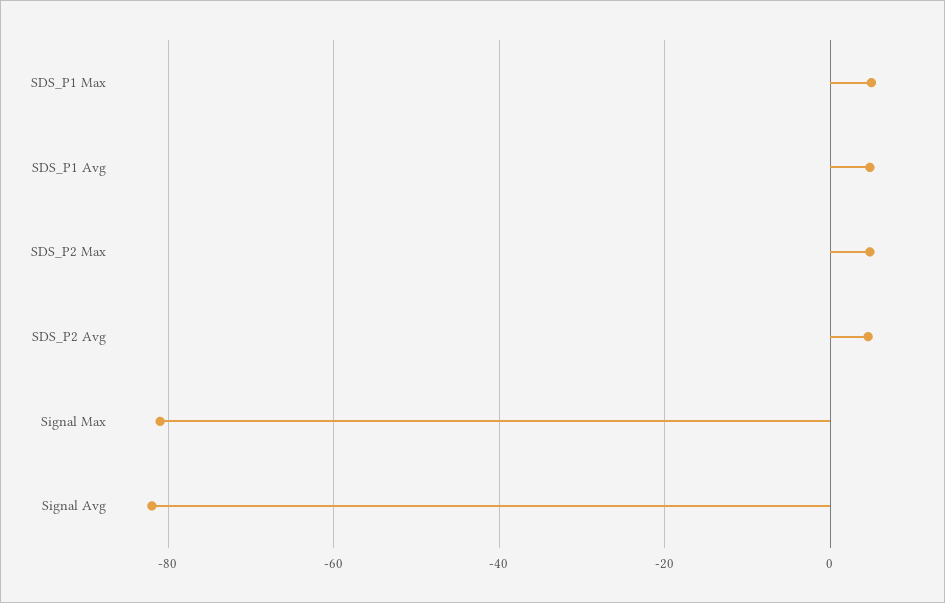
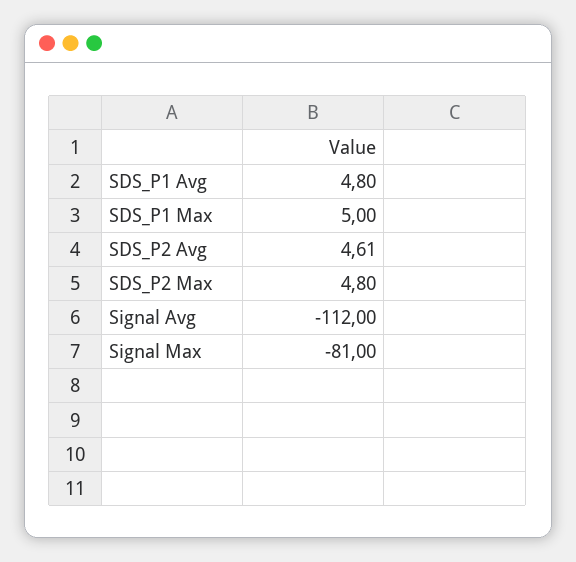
Signal Avg: -82 -> -112

